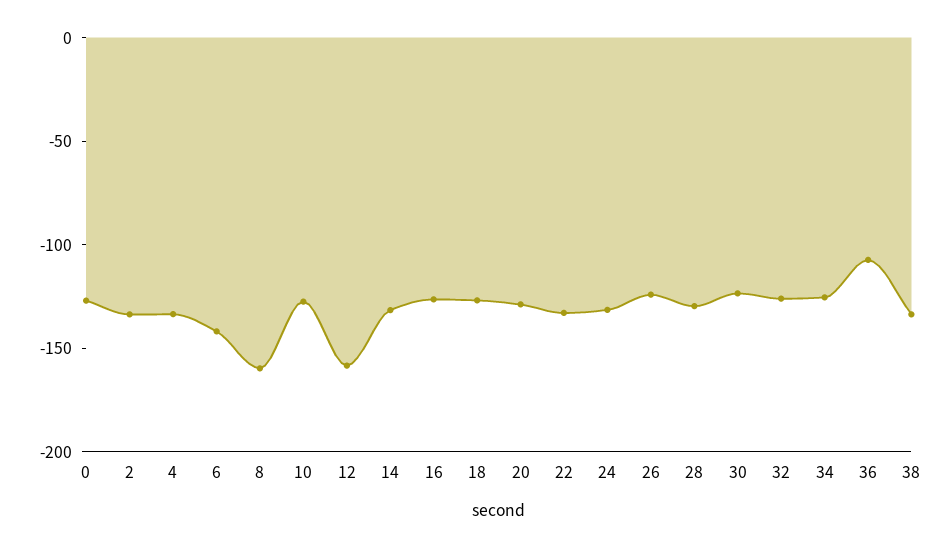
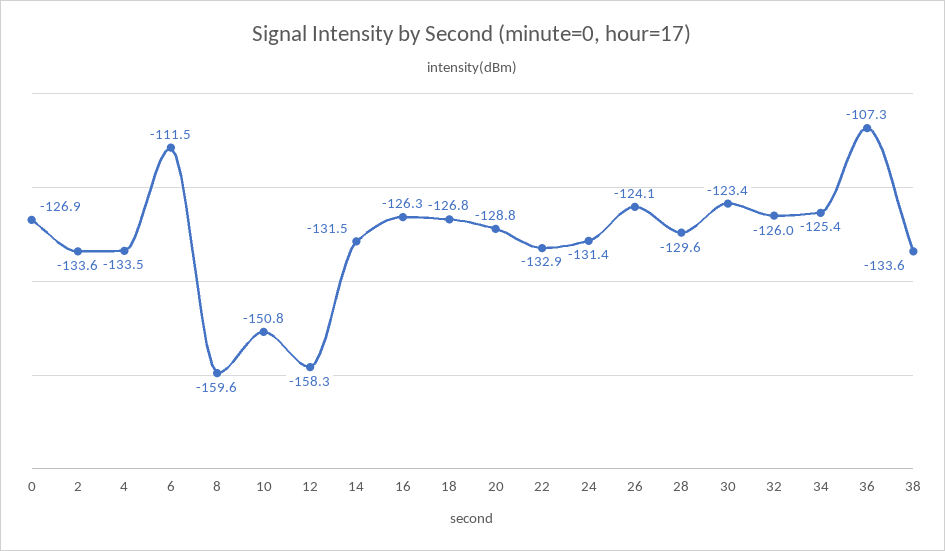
6: -140 -> -111.5
10: -130 -> -150.8

